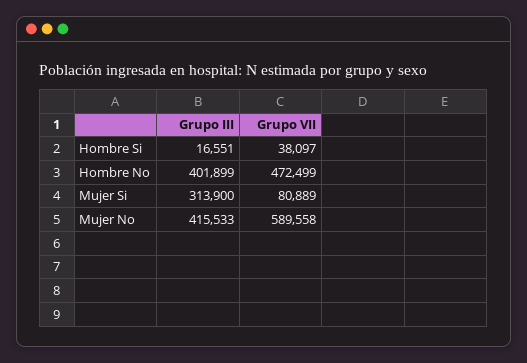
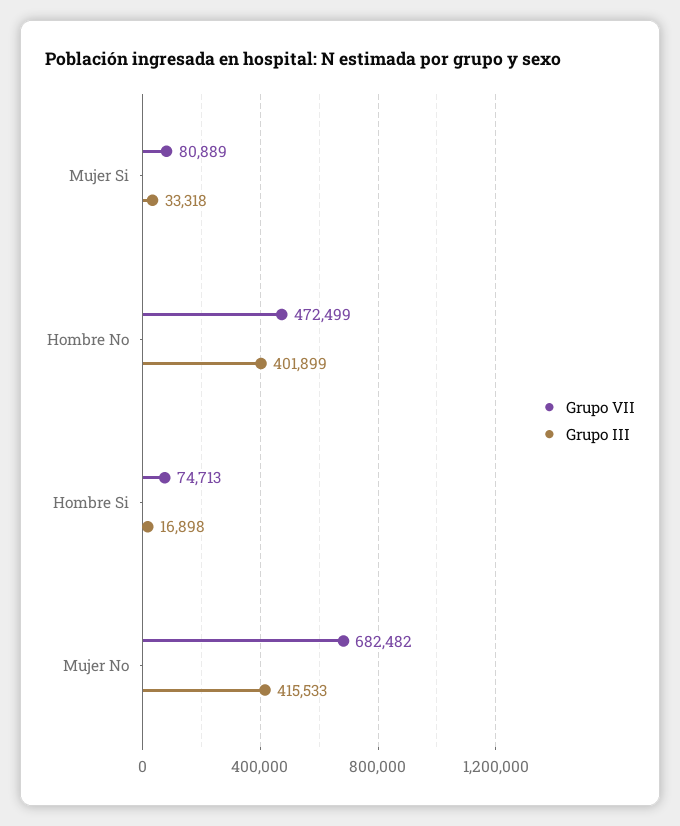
Grupo III, Hombre Si: 16551 -> 16898
Grupo VII, Hombre Si: 38097 -> 74713
Grupo III, Mujer Si: 313900 -> 33318
Grupo VII, Mujer No: 589558 -> 682482

